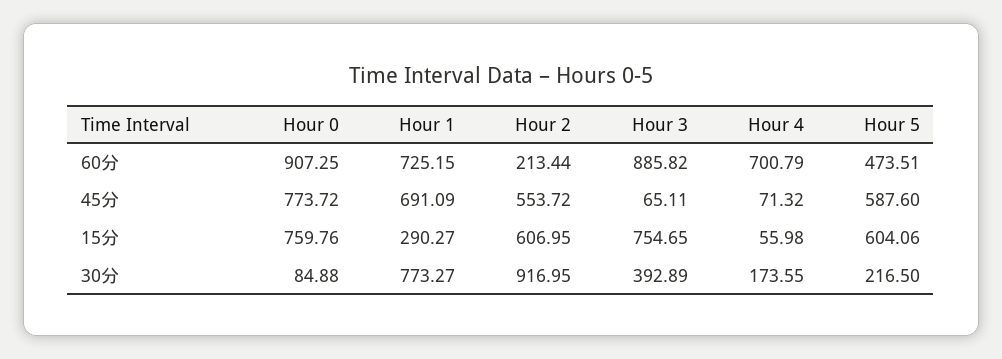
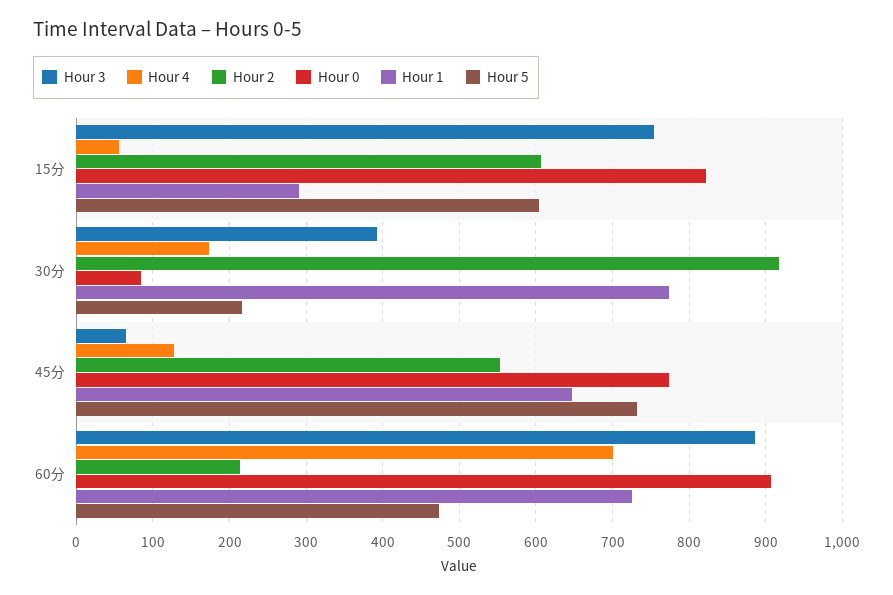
Hour 1, 45分: 691.09 -> 650
Hour 4, 45分: 71.32 -> 130
Hour 5, 45分: 587.6 -> 730
Hour 0, 15分: 759.76 -> 820

